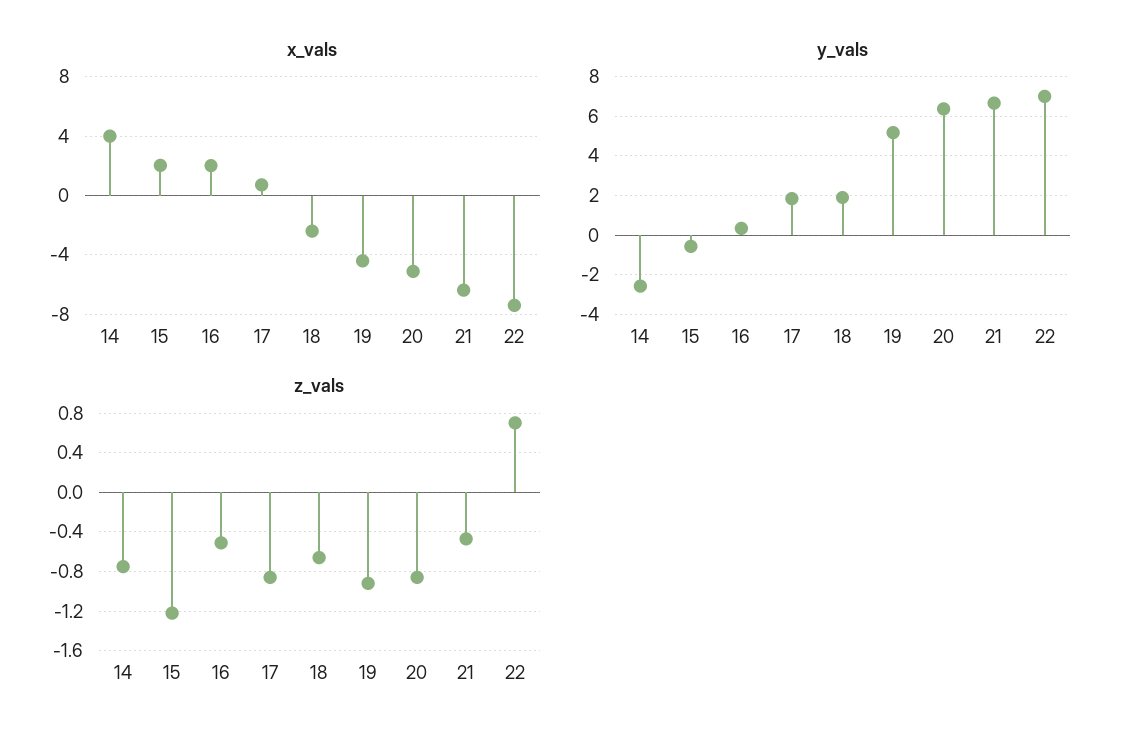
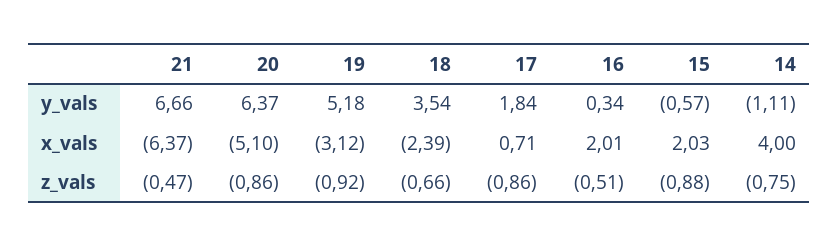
x_vals, 19: -4.5 -> -3.12
x_vals, 22: -7.5 -> none
y_vals, 14: -2.5 -> -1.11
y_vals, 18: 2 -> 3.54
y_vals, 22: 7 -> none
z_vals, 15: -1.2 -> -0.88
z_vals, 22: 0.7 -> none

